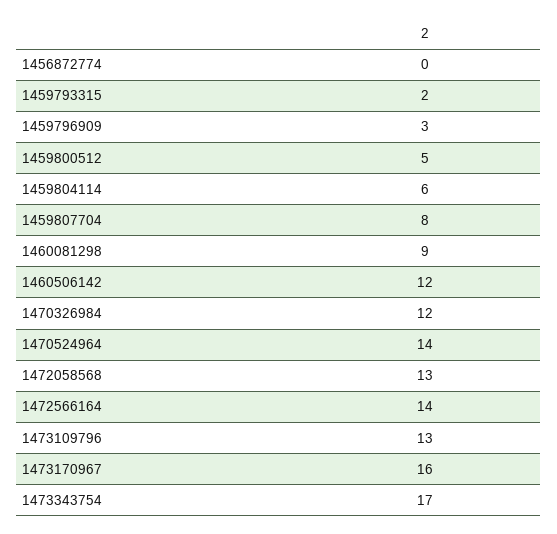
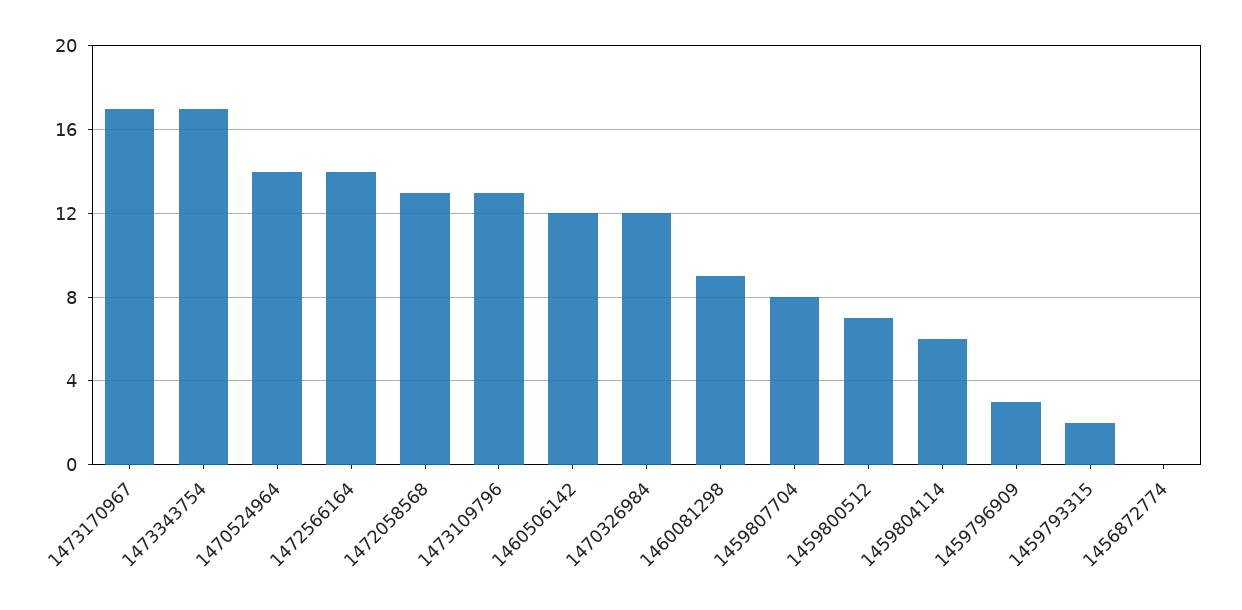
1459800512: 5 -> 7
1473170967: 16 -> 17

